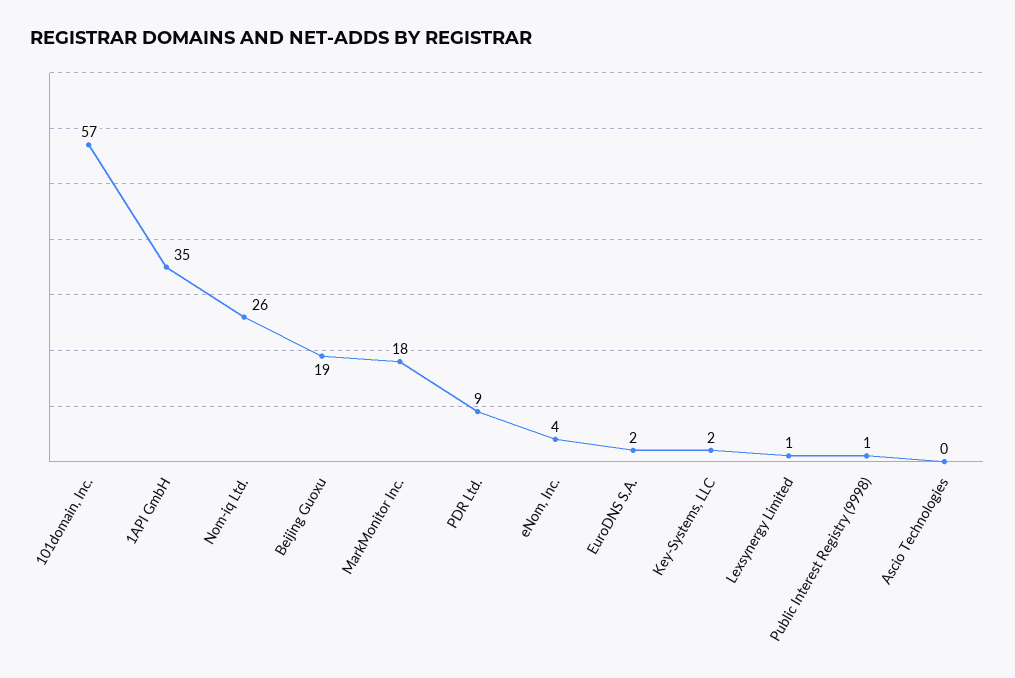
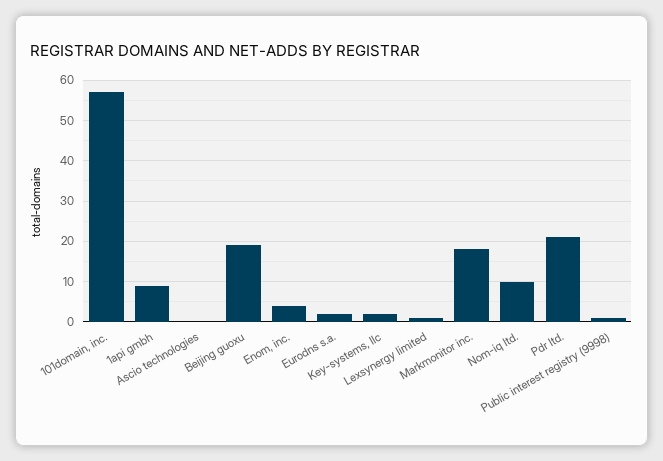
1API GmbH: 35 -> 10
Nom-iq Ltd.: 26 -> 10
PDR Ltd.: 9 -> 20

